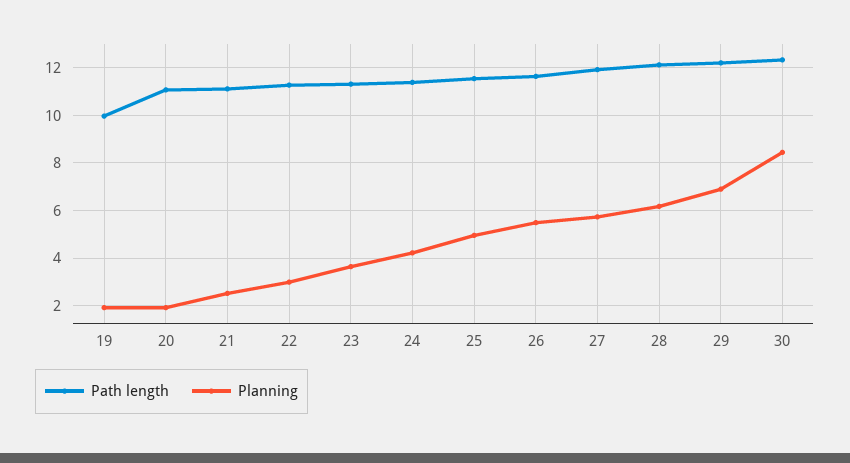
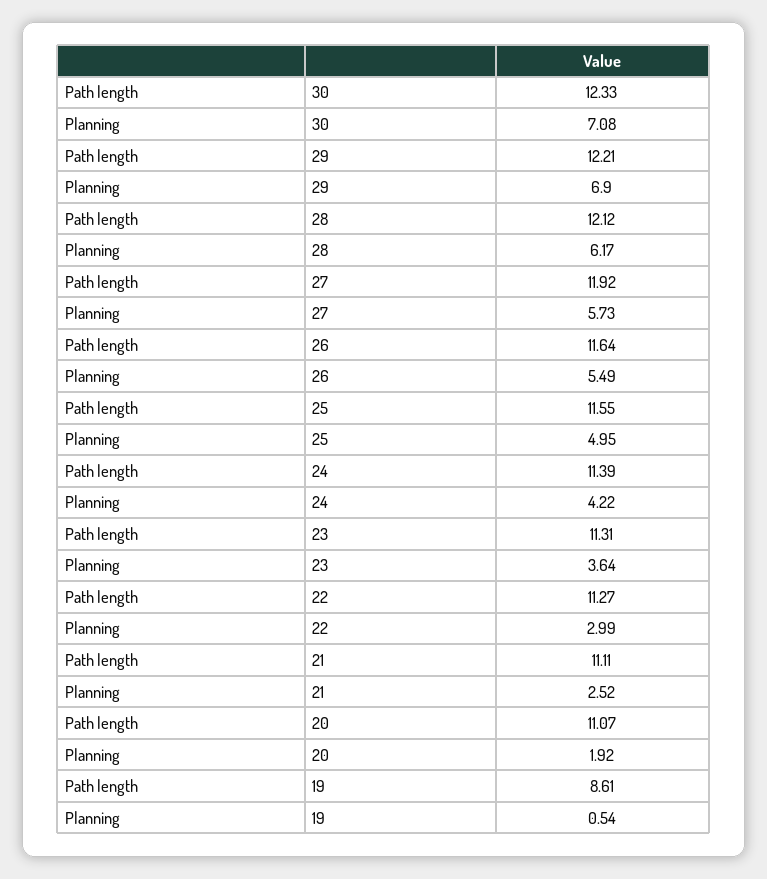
Path length, 19: 10 -> 8.61
Planning, 19: 2 -> 0.54
Planning, 30: 8.5 -> 7.08

